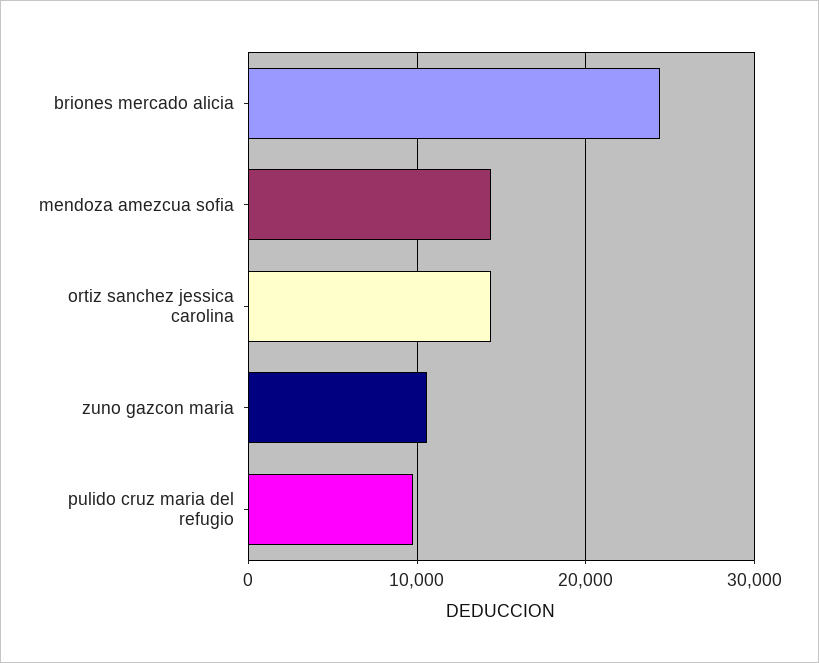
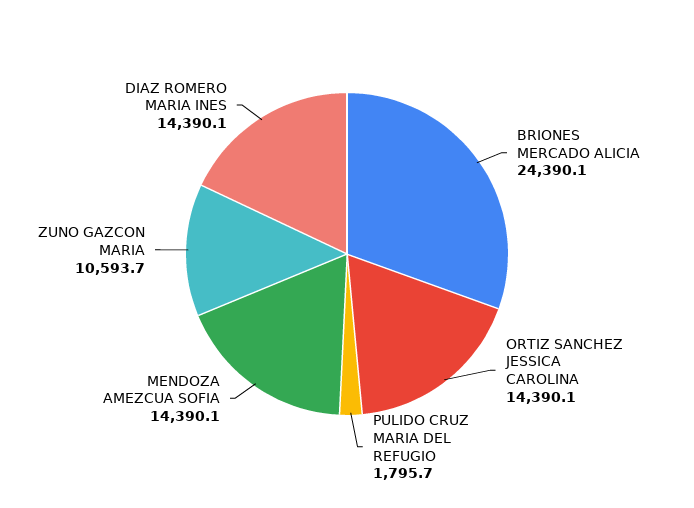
pulido cruz maria del refugio: 10000 -> 1795.7
DIAZ ROMERO MARIA INES: none -> 14390.1

